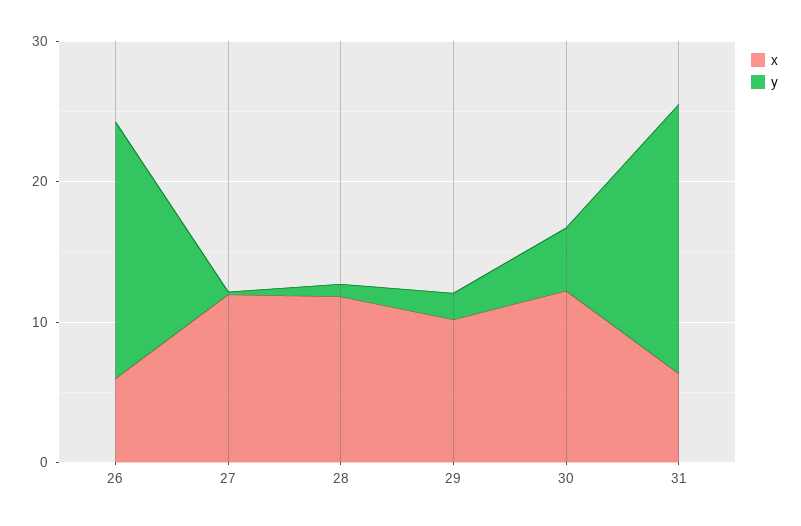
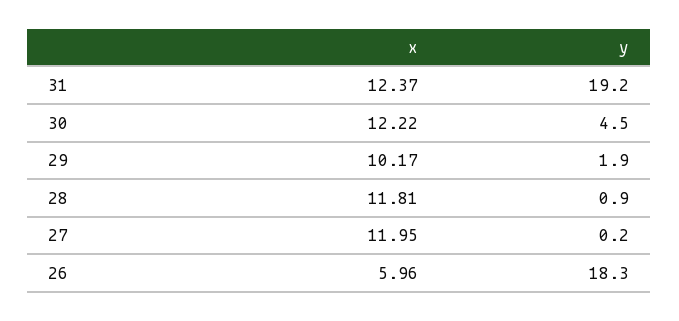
x, 31: 6 -> 12.37

